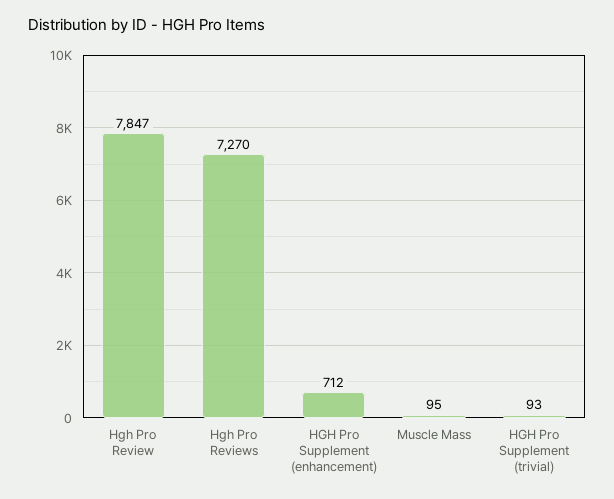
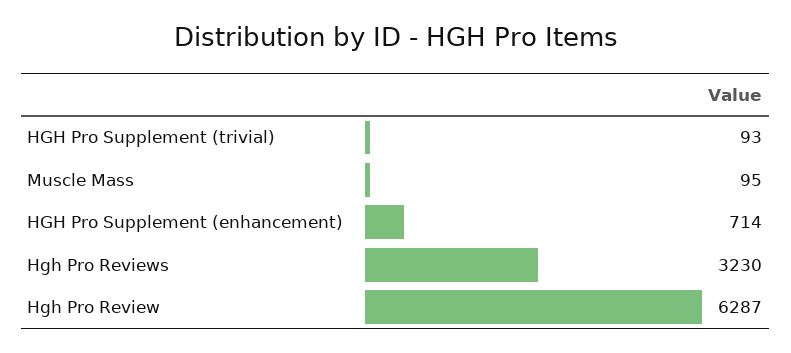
Hgh Pro Review: 7847 -> 6287
Hgh Pro Reviews: 7270 -> 3230
HGH Pro Supplement (enhancement): 712 -> 714

